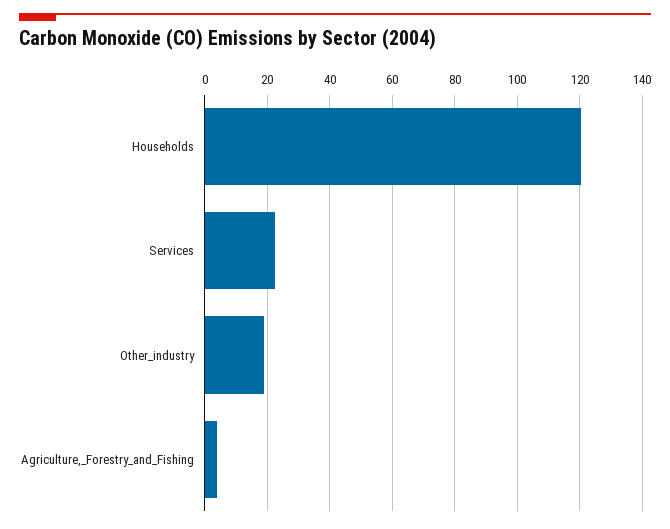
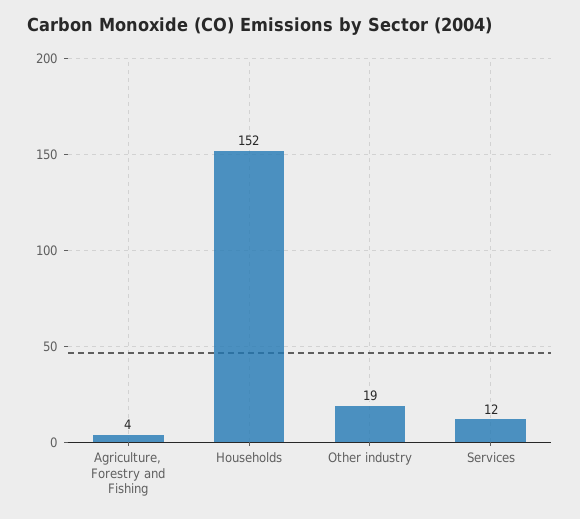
Households: 120 -> 152
Services: 22 -> 12

